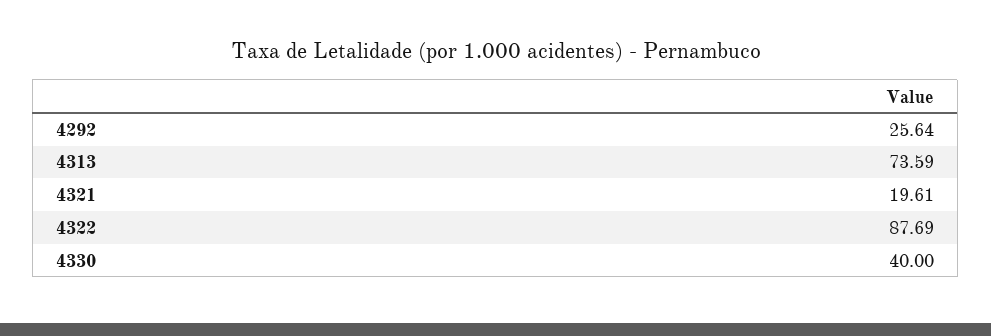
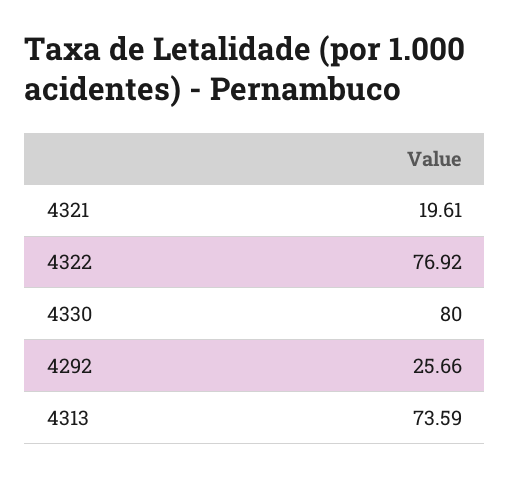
4292: 25.64 -> 25.66
4322: 87.69 -> 76.92
4330: 40 -> 80

